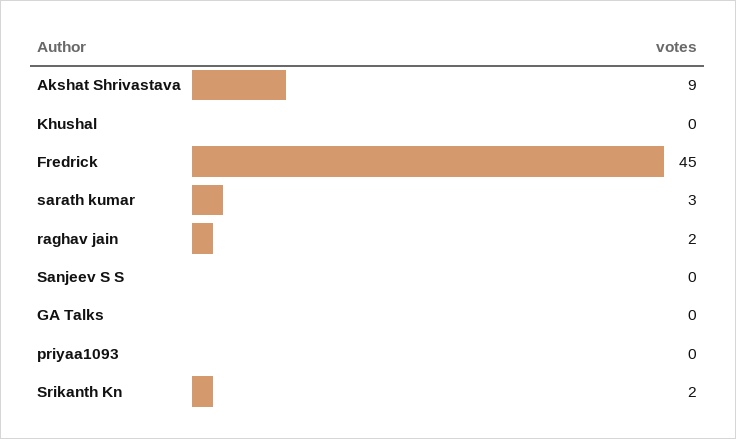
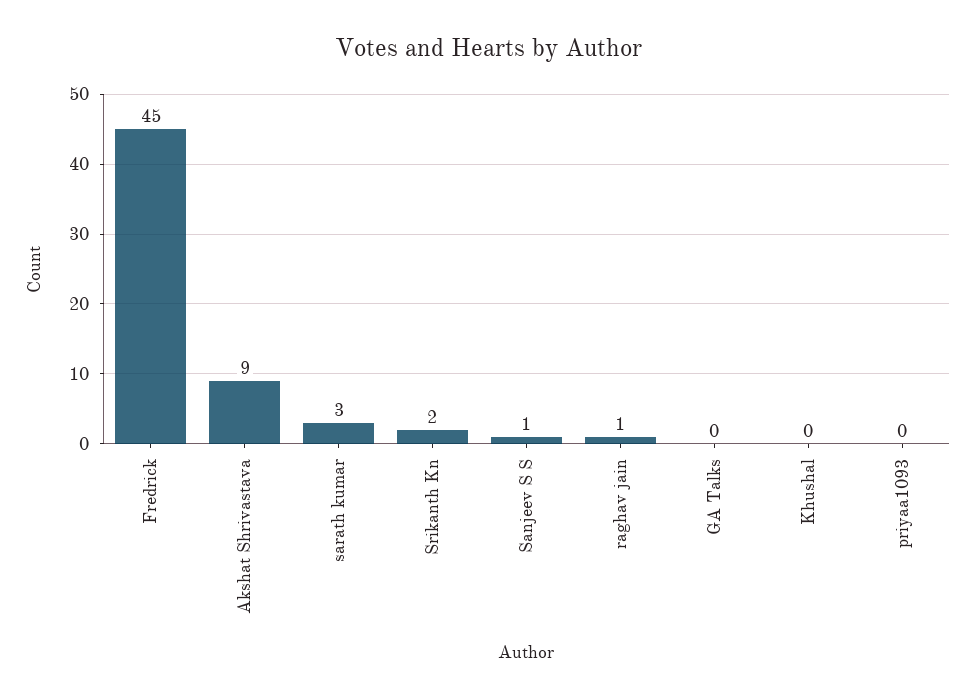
raghav jain: 2 -> 1
Sanjeev S S: 0 -> 1

